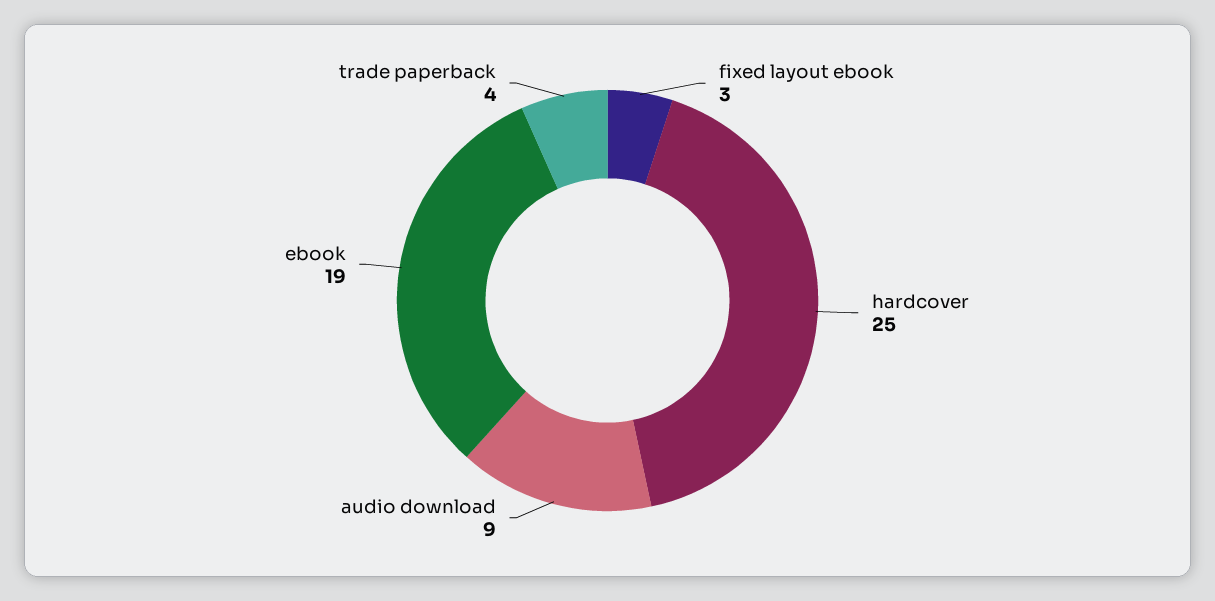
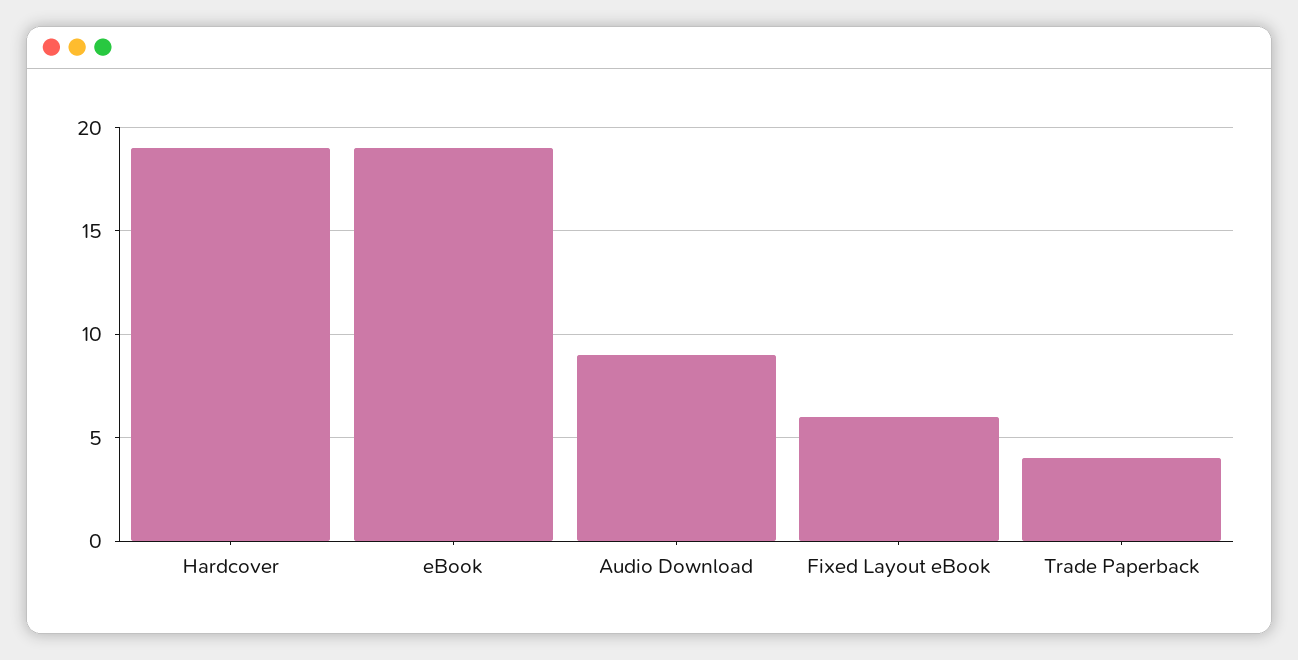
fixed layout ebook: 3 -> 6
hardcover: 25 -> 19

